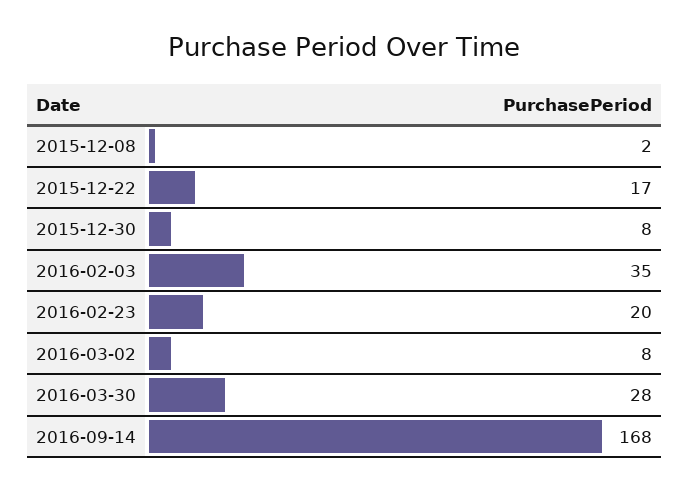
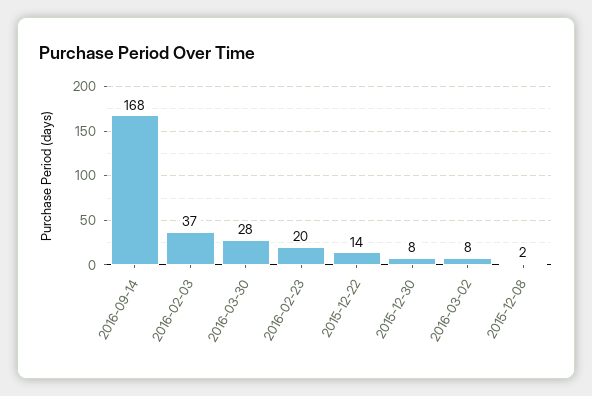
2015-12-22: 17 -> 14
2016-02-03: 35 -> 37

